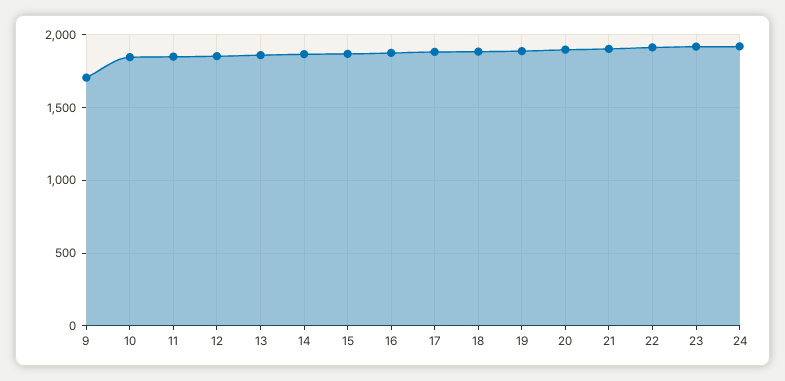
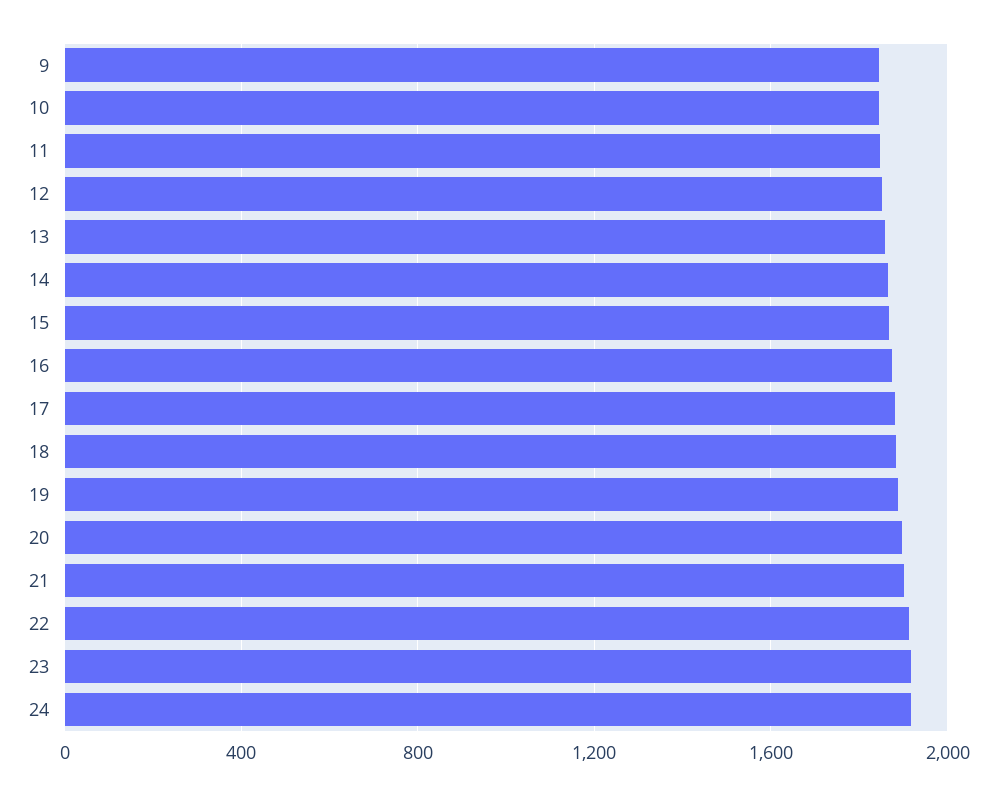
9: 1700 -> 1850

